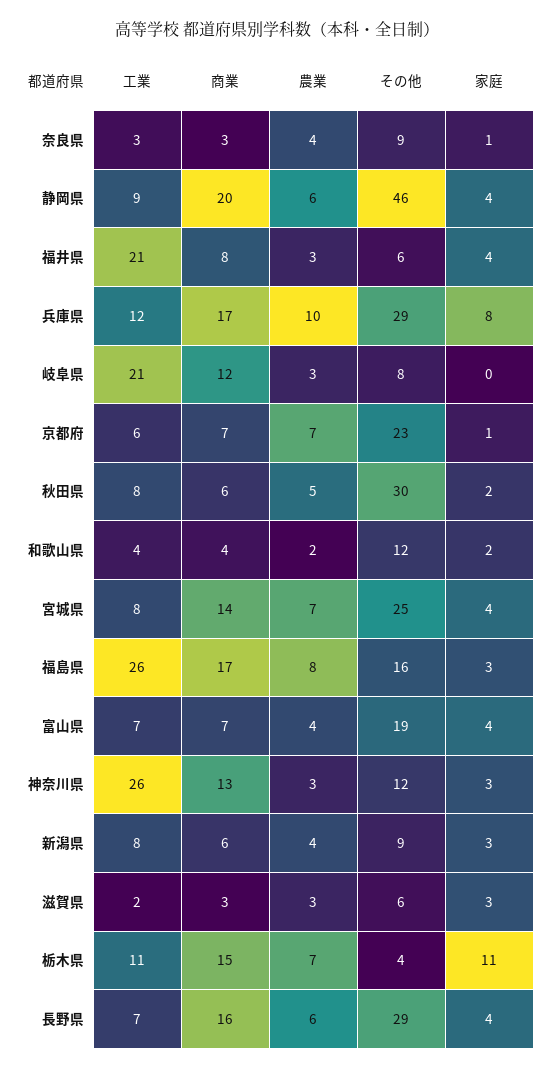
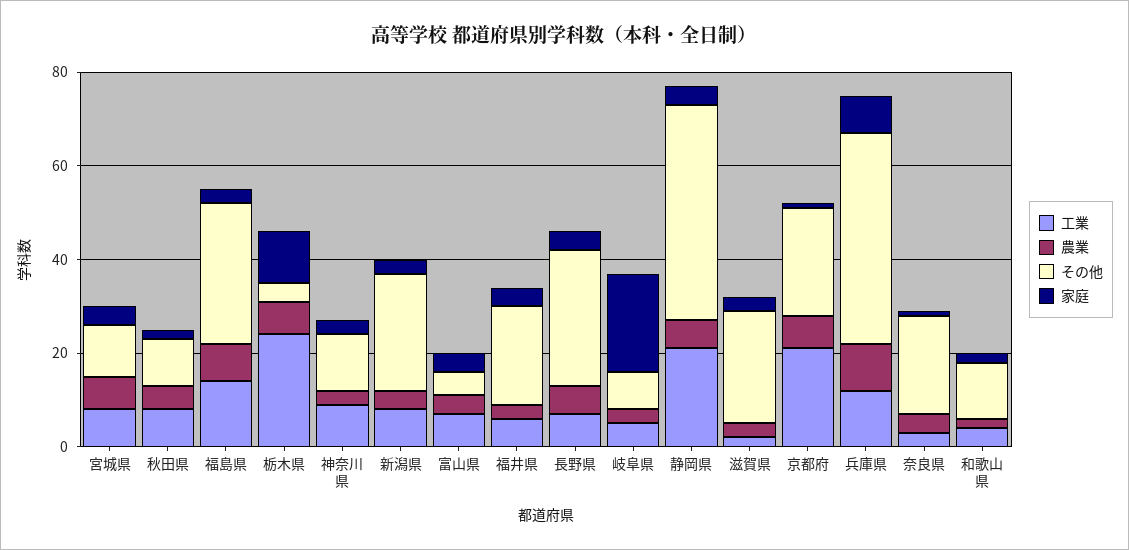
商業, 奈良県: 3 -> none
その他, 奈良県: 9 -> 20
工業, 静岡県: 9 -> 20
商業, 静岡県: 20 -> none
工業, 福井県: 21 -> 5
商業, 福井県: 8 -> none
その他, 福井県: 6 -> 20
商業, 兵庫県: 17 -> none
その他, 兵庫県: 29 -> 45
工業, 岐阜県: 21 -> 5
商業, 岐阜県: 12 -> none
家庭, 岐阜県: 0 -> 20
工業, 京都府: 6 -> 20
商業, 京都府: 7 -> none
商業, 秋田県: 6 -> none
その他, 秋田県: 30 -> 10
商業, 和歌山県: 4 -> none
商業, 宮城県: 14 -> none
その他, 宮城県: 25 -> 10
工業, 福島県: 26 -> 15
商業, 福島県: 17 -> none
その他, 福島県: 16 -> 30
商業, 富山県: 7 -> none
その他, 富山県: 19 -> 5
工業, 神奈川県: 26 -> 10
商業, 神奈川県: 13 -> none
商業, 新潟県: 6 -> none
その他, 新潟県: 9 -> 25
商業, 滋賀県: 3 -> none
その他, 滋賀県: 6 -> 25
工業, 栃木県: 11 -> 25
商業, 栃木県: 15 -> none
商業, 長野県: 16 -> none

